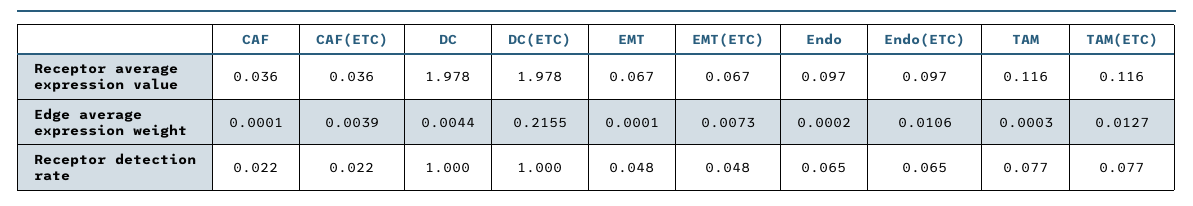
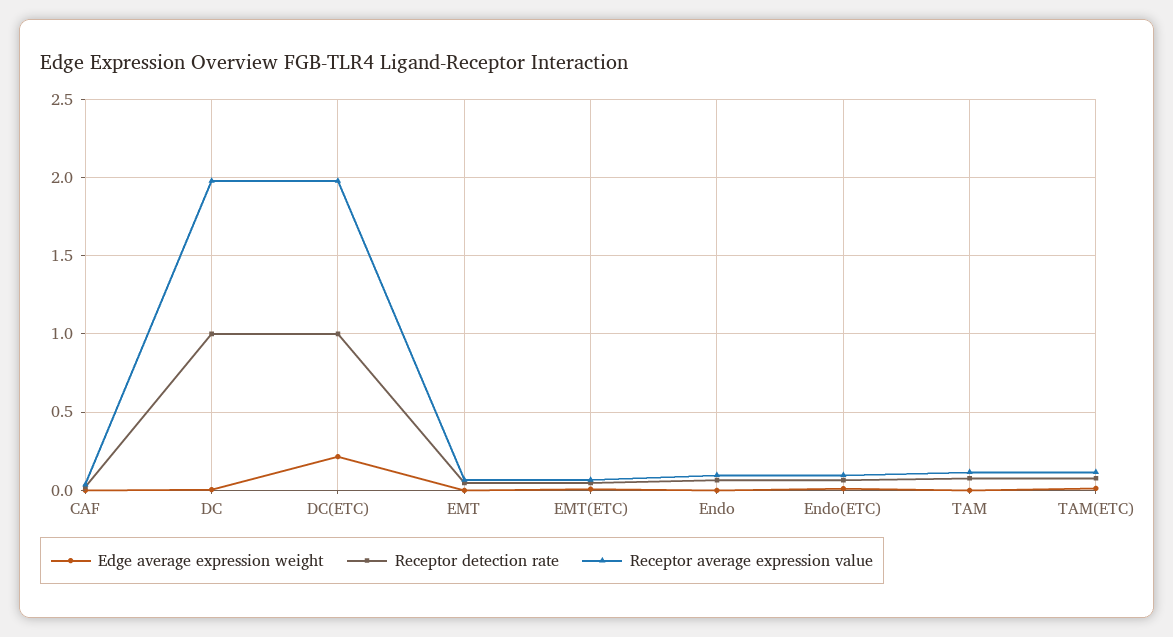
Receptor average expression value, CAF(ETC): 0.036 -> none
Edge average expression weight, CAF(ETC): 0.0039 -> none
Receptor detection rate, CAF(ETC): 0.022 -> none

